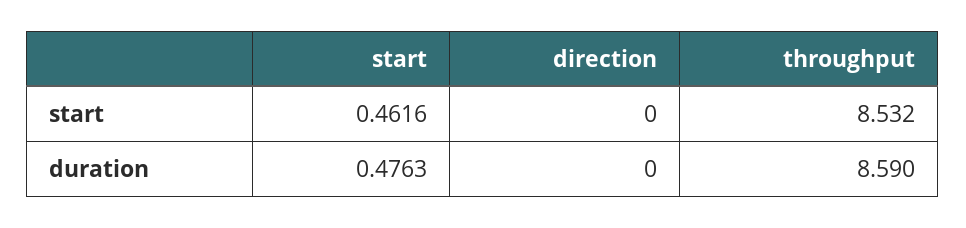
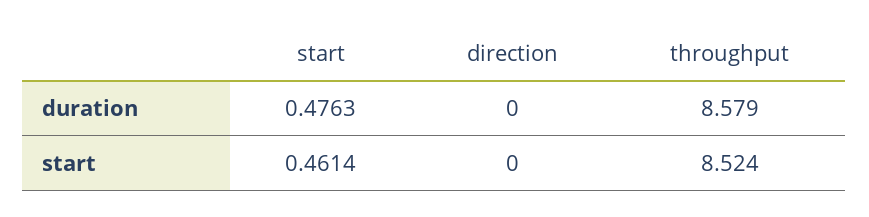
start, start: 0.4616 -> 0.4614
throughput, start: 8.532 -> 8.524
throughput, duration: 8.59 -> 8.579

